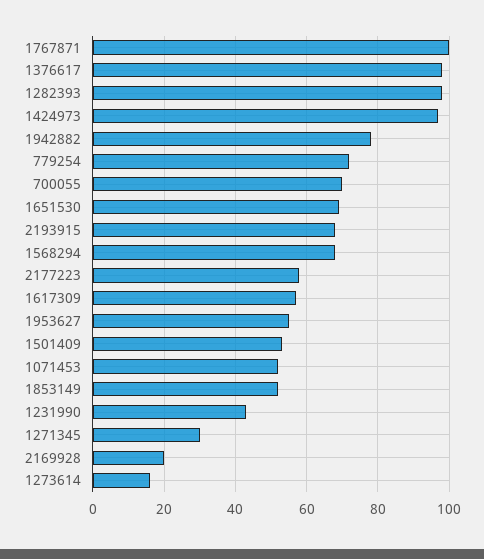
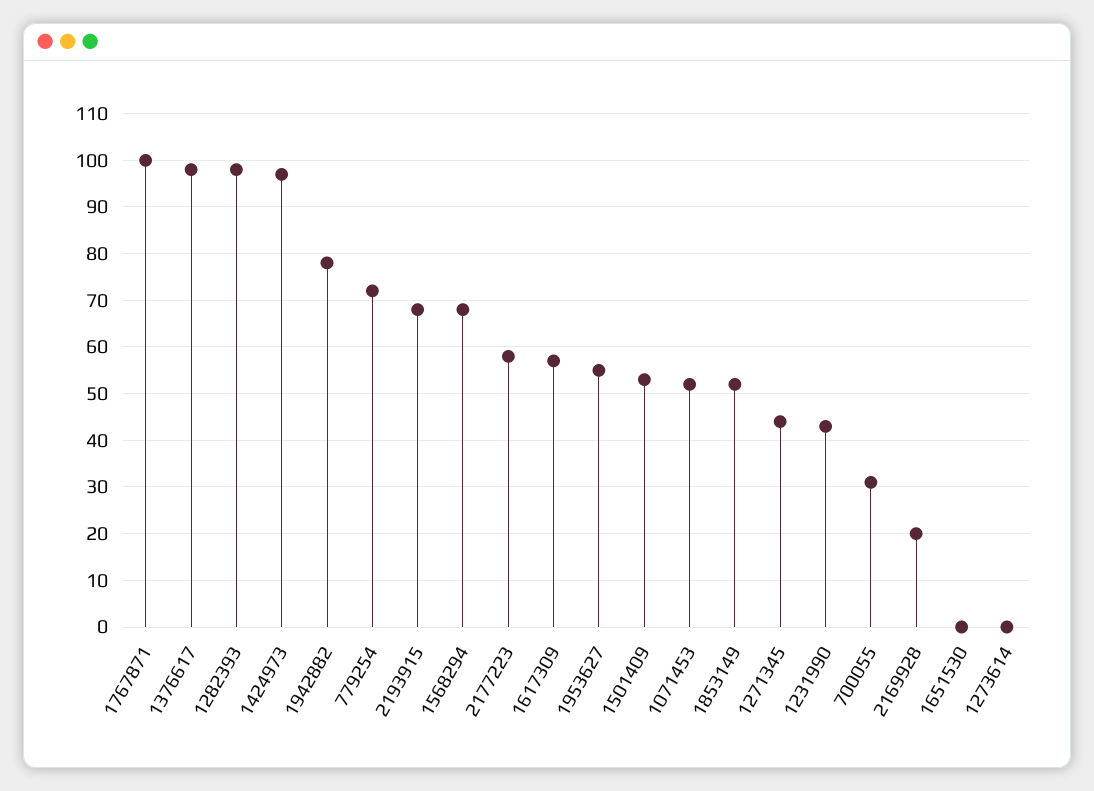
700055: 70 -> 30
1651530: 70 -> 0
1271345: 30 -> 45
1273614: 15 -> 0

